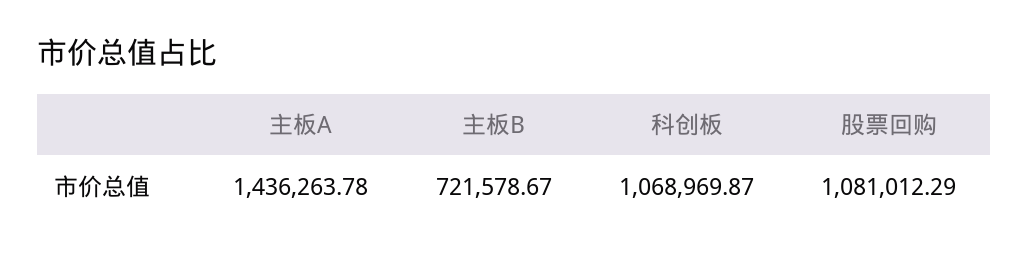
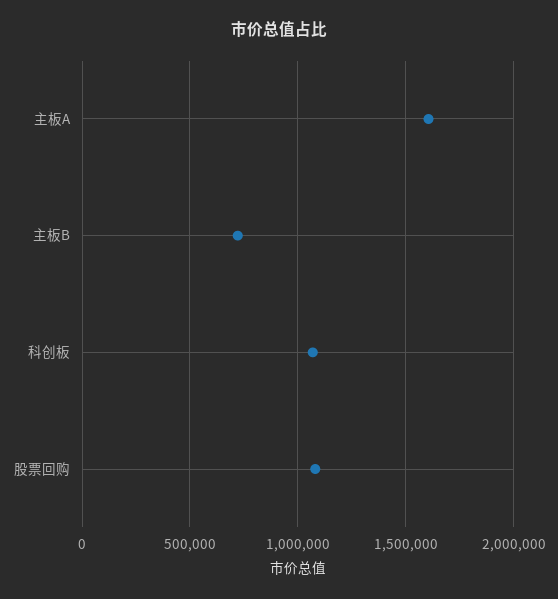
主板A: 1436263.78 -> 1600000

